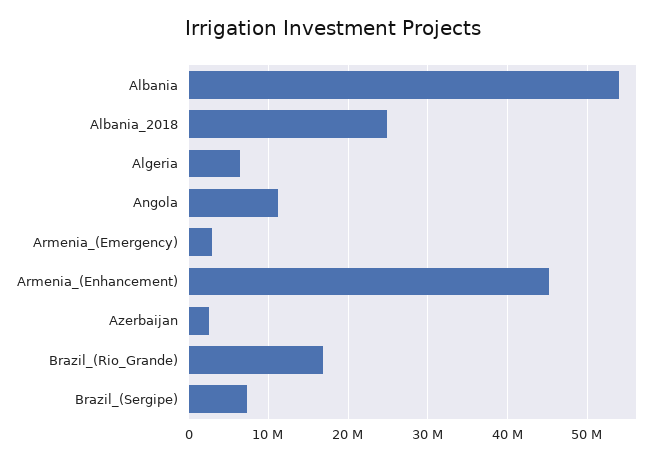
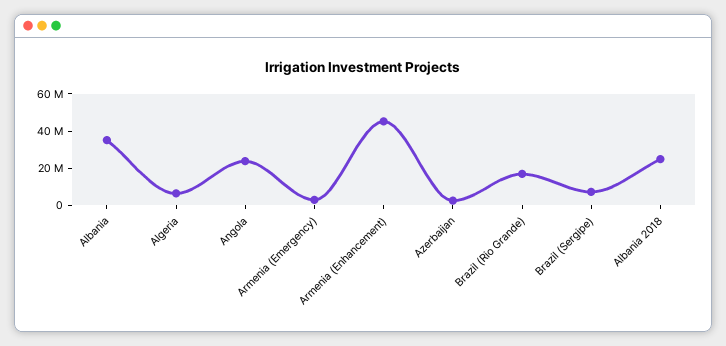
Albania: 54000000 -> 35000000
Angola: 11000000 -> 25000000

